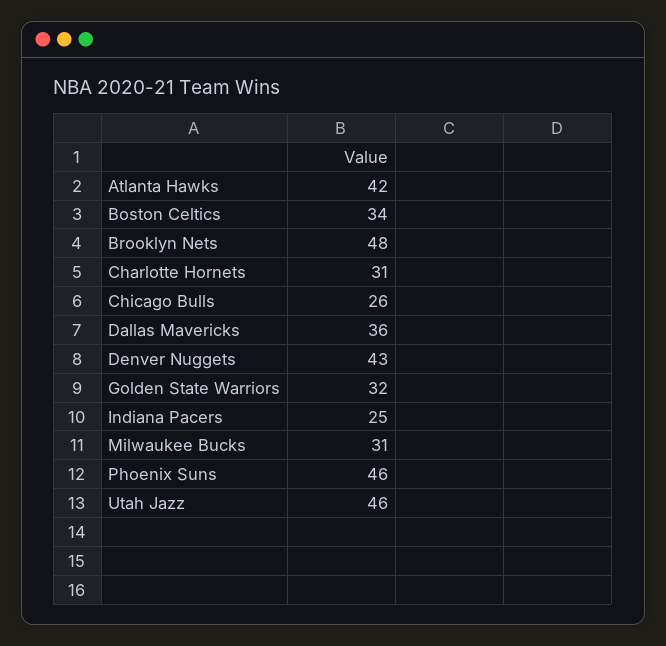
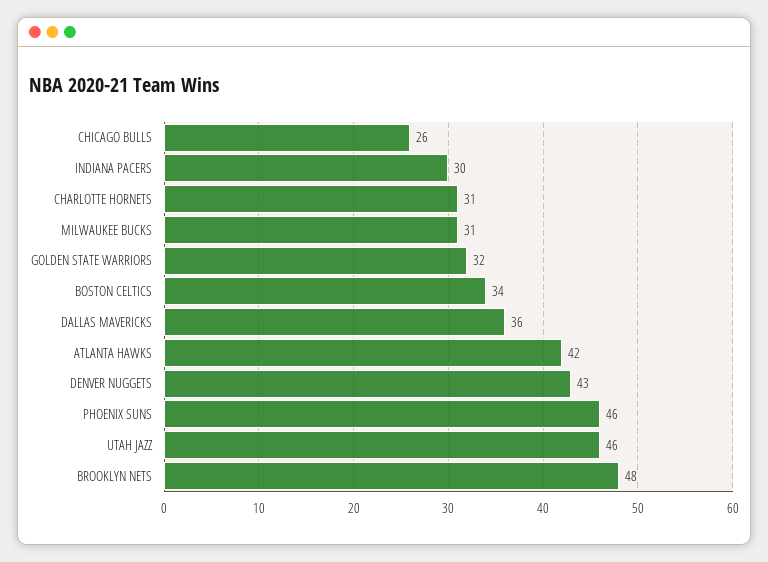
Indiana Pacers: 25 -> 30

